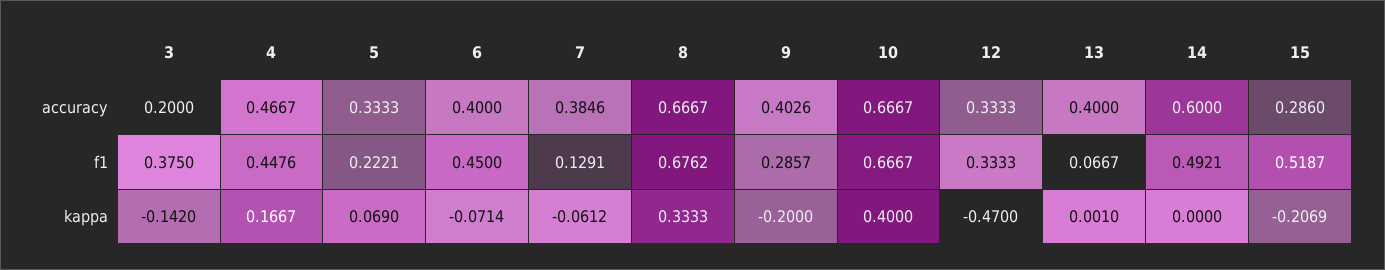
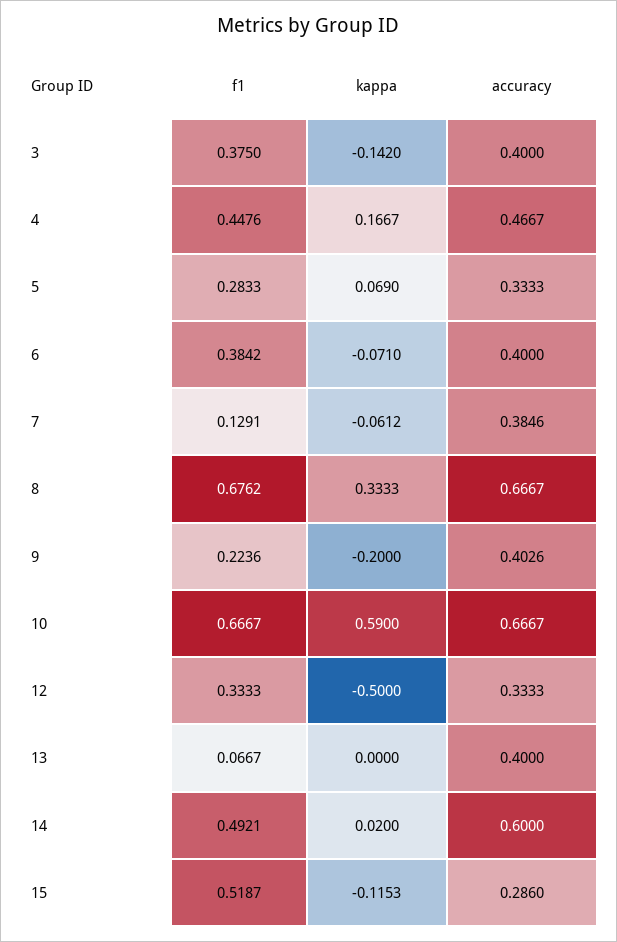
3, accuracy: 0.2 -> 0.4
5, f1: 0.2221 -> 0.2833
6, f1: 0.45 -> 0.3842
9, f1: 0.2857 -> 0.2236
6, kappa: -0.0714 -> -0.071
10, kappa: 0.4 -> 0.59
12, kappa: -0.47 -> -0.5
13, kappa: 0.001 -> 0
14, kappa: 0 -> 0.02
15, kappa: -0.2069 -> -0.1153

